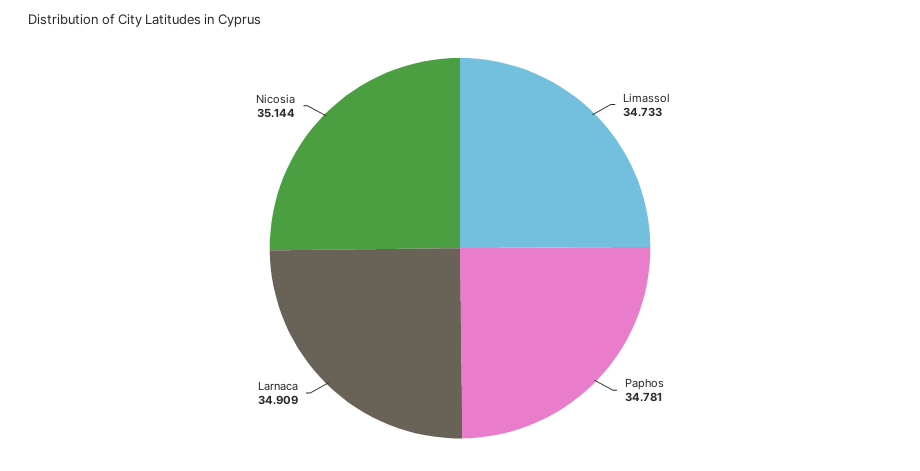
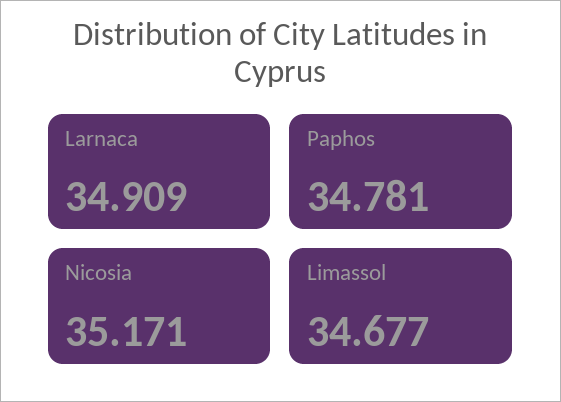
Limassol: 34.733 -> 34.677
Nicosia: 35.144 -> 35.171

